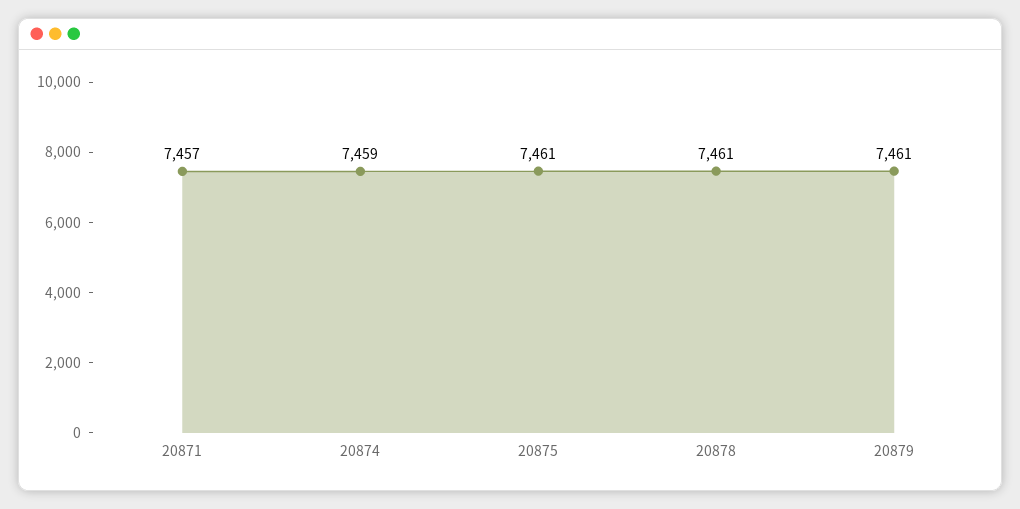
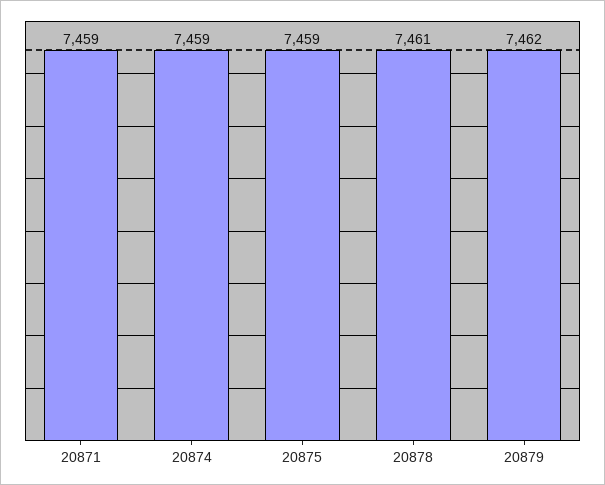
20871: 7457 -> 7459
20875: 7461 -> 7459
20879: 7461 -> 7462

